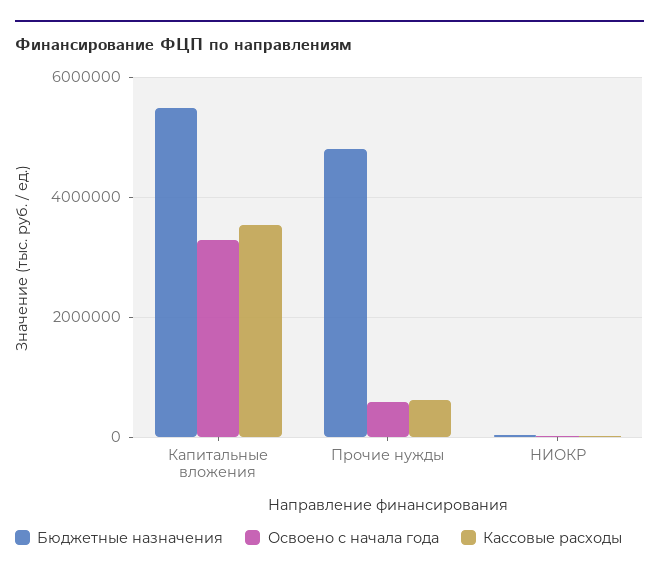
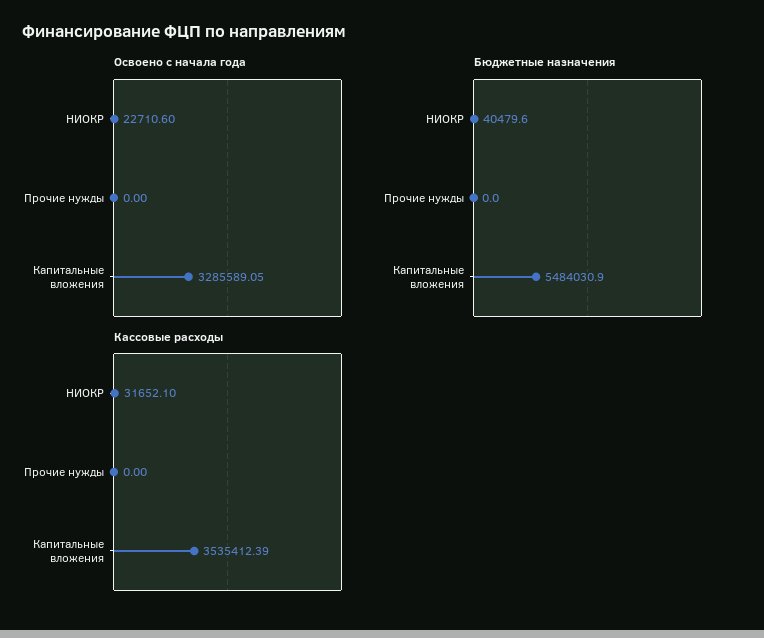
Бюджетные назначения, Прочие нужды: 4800000 -> 0
Освоено с начала года, Прочие нужды: 600000 -> 0
Кассовые расходы, Прочие нужды: 600000 -> 0

